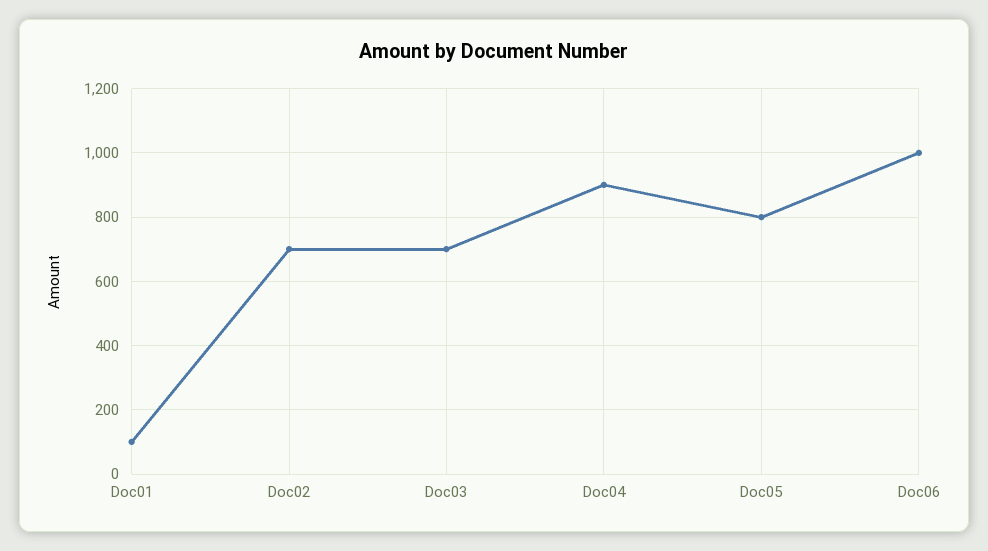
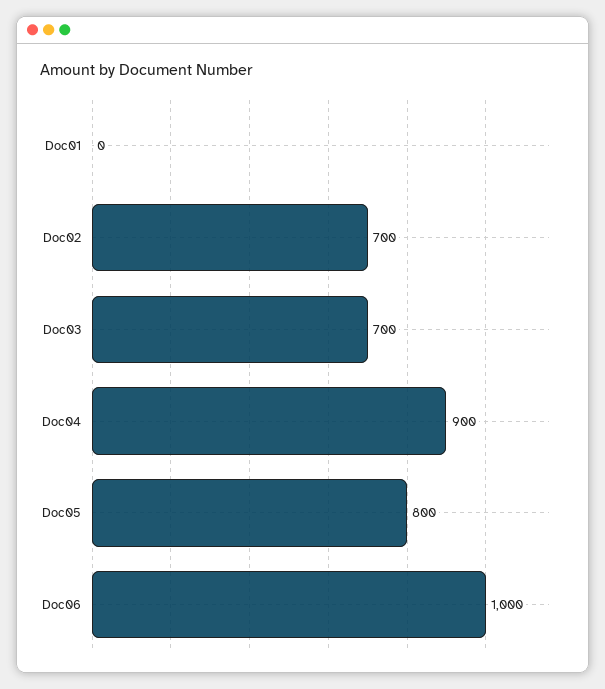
Doc01: 100 -> 0

